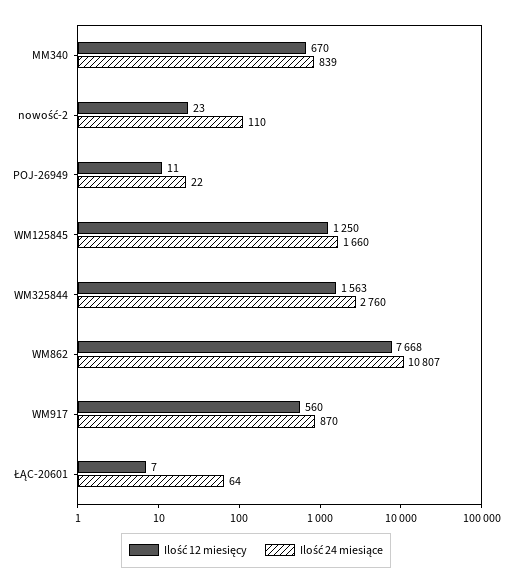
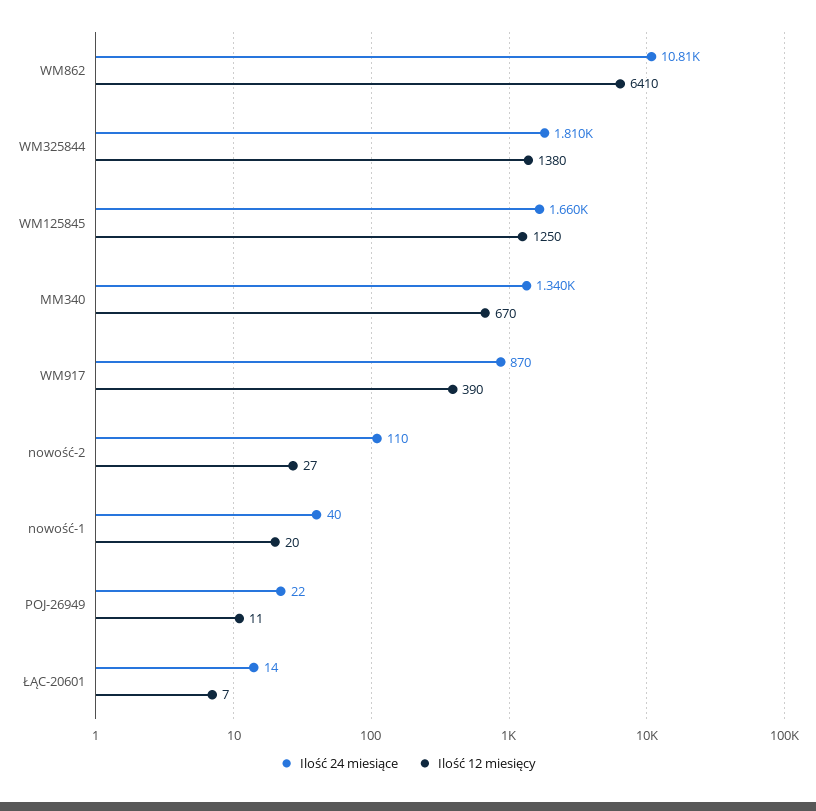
Ilość 24 miesiące, MM340: 839 -> 1340
Ilość 12 miesięcy, nowość-2: 23 -> 27
Ilość 12 miesięcy, WM325844: 1563 -> 1380
Ilość 24 miesiące, WM325844: 2760 -> 1810
Ilość 12 miesięcy, WM862: 7668 -> 6410
Ilość 12 miesięcy, WM917: 560 -> 390
Ilość 24 miesiące, ŁĄC-20601: 64 -> 14
Ilość 24 miesiące, nowość-1: none -> 40
Ilość 12 miesięcy, nowość-1: none -> 20

